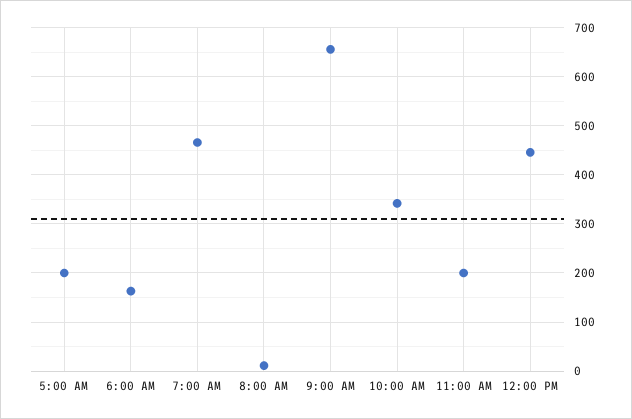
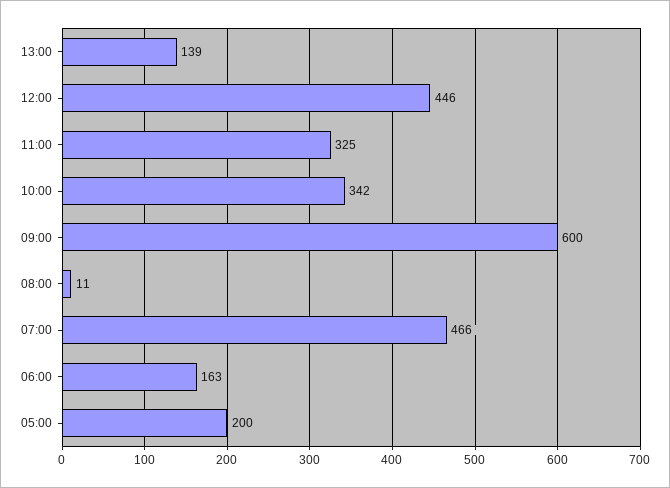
9:00 AM: 660 -> 600
11:00 AM: 200 -> 325
13:00: none -> 139

